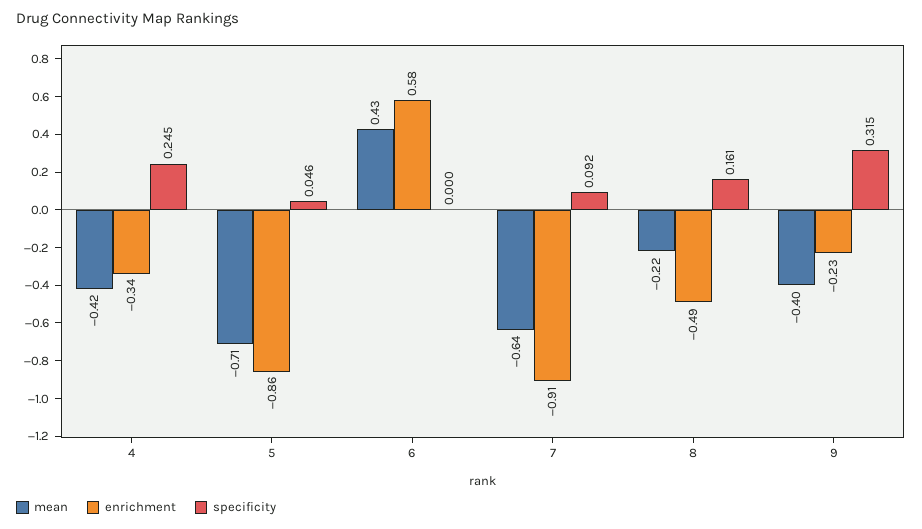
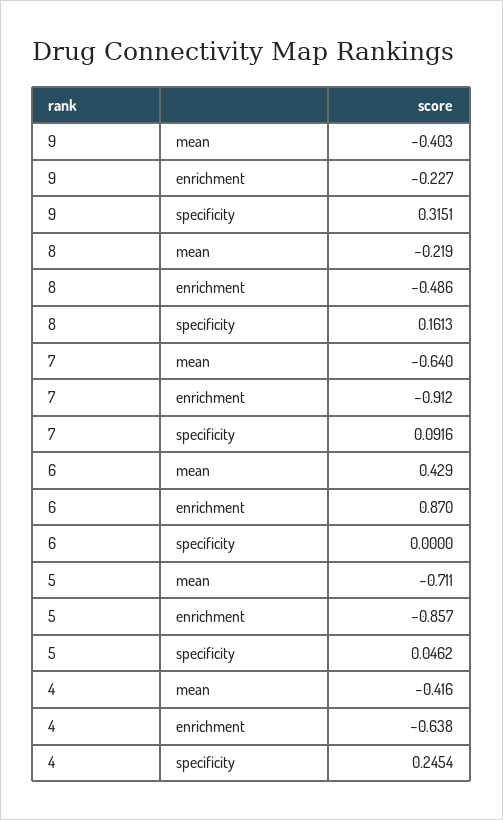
enrichment, 4: -0.34 -> -0.638
enrichment, 6: 0.58 -> 0.87

